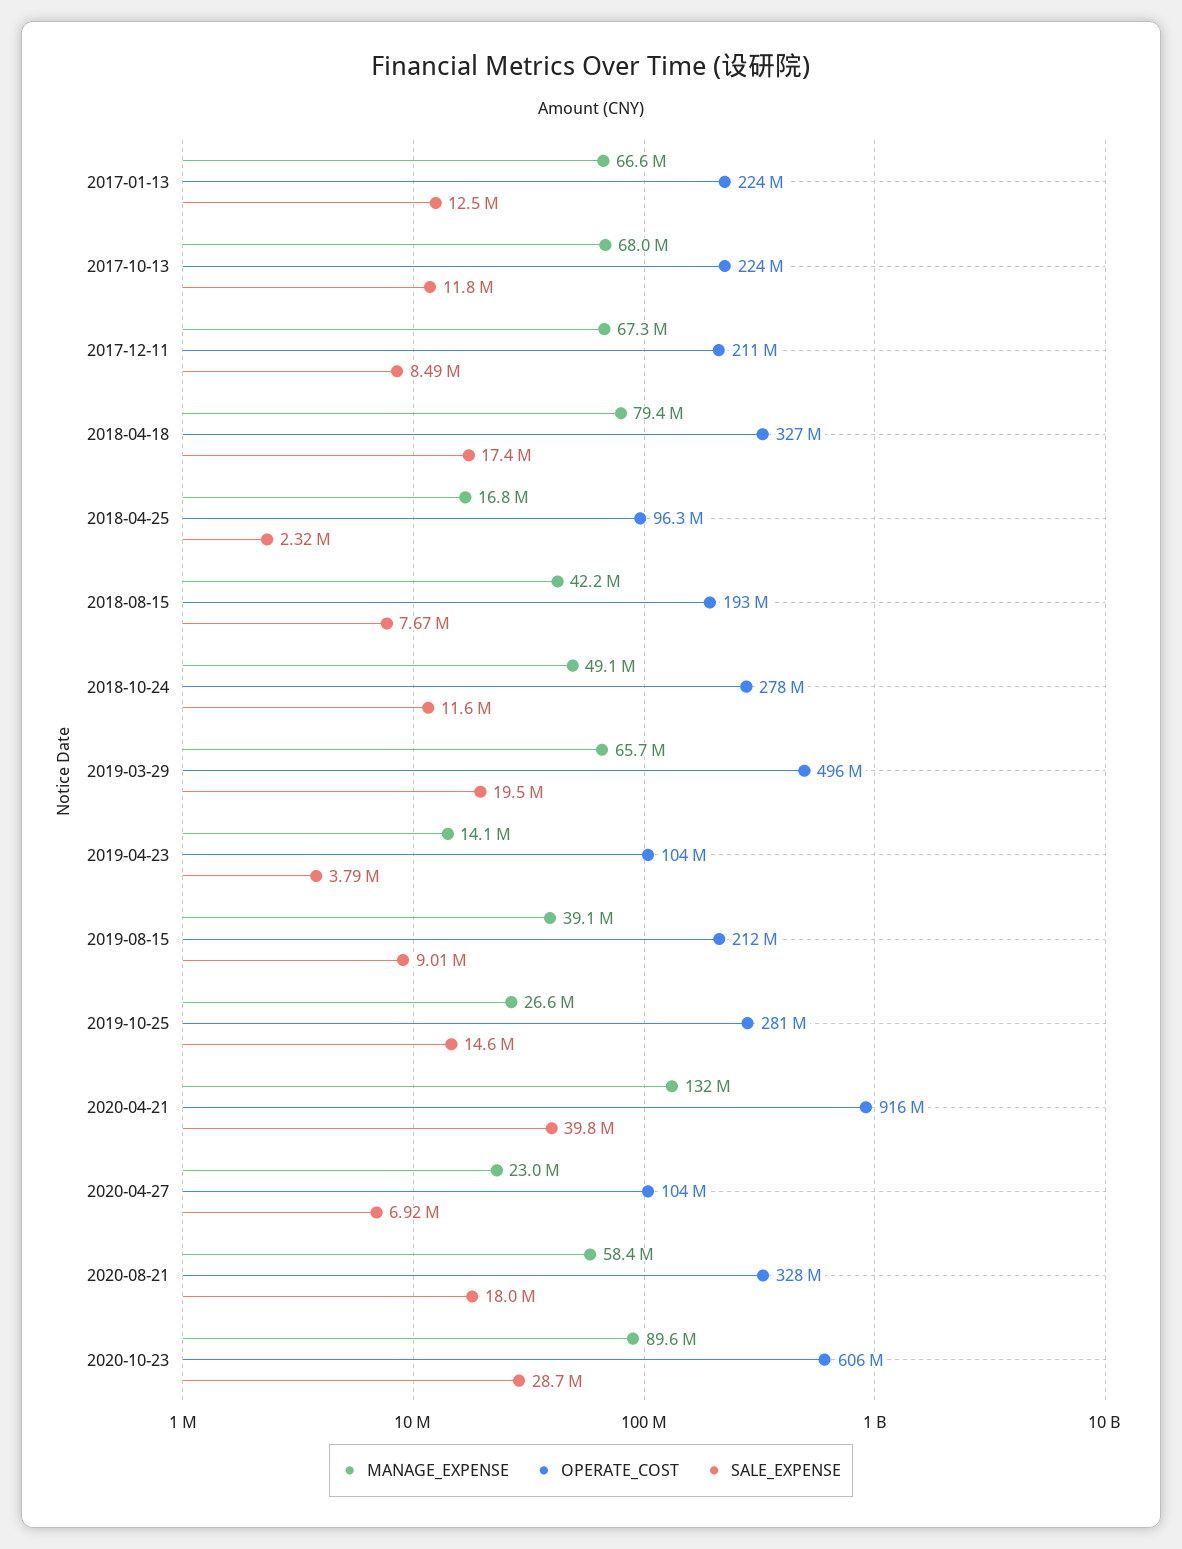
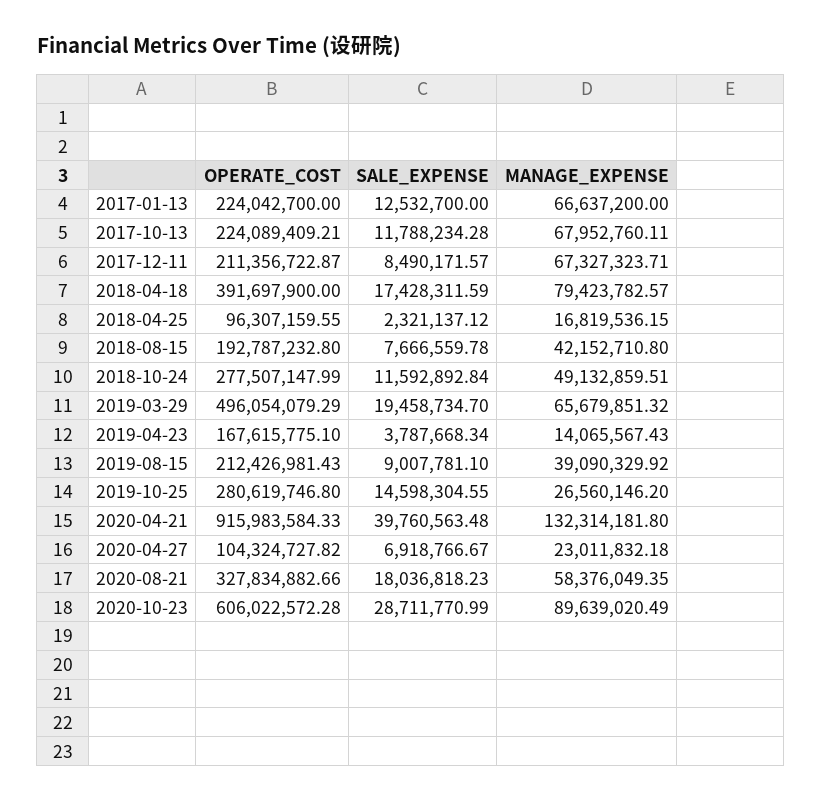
OPERATE_COST, 2018-04-18: 327000000 -> 391697900
OPERATE_COST, 2019-04-23: 104000000 -> 167615775.1

